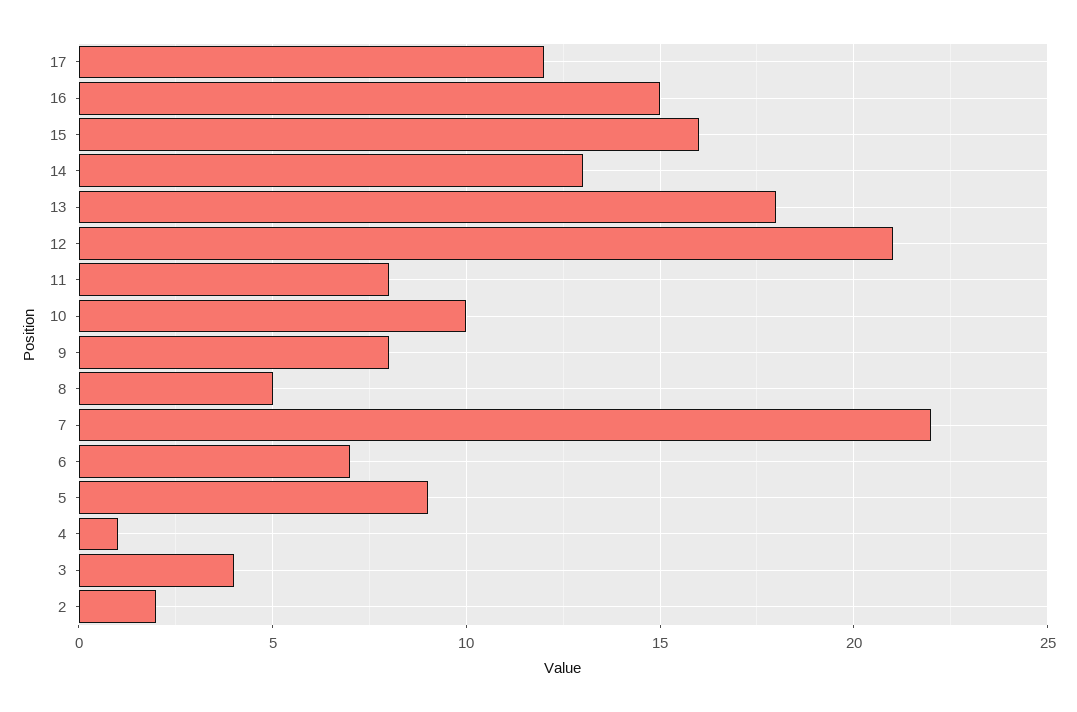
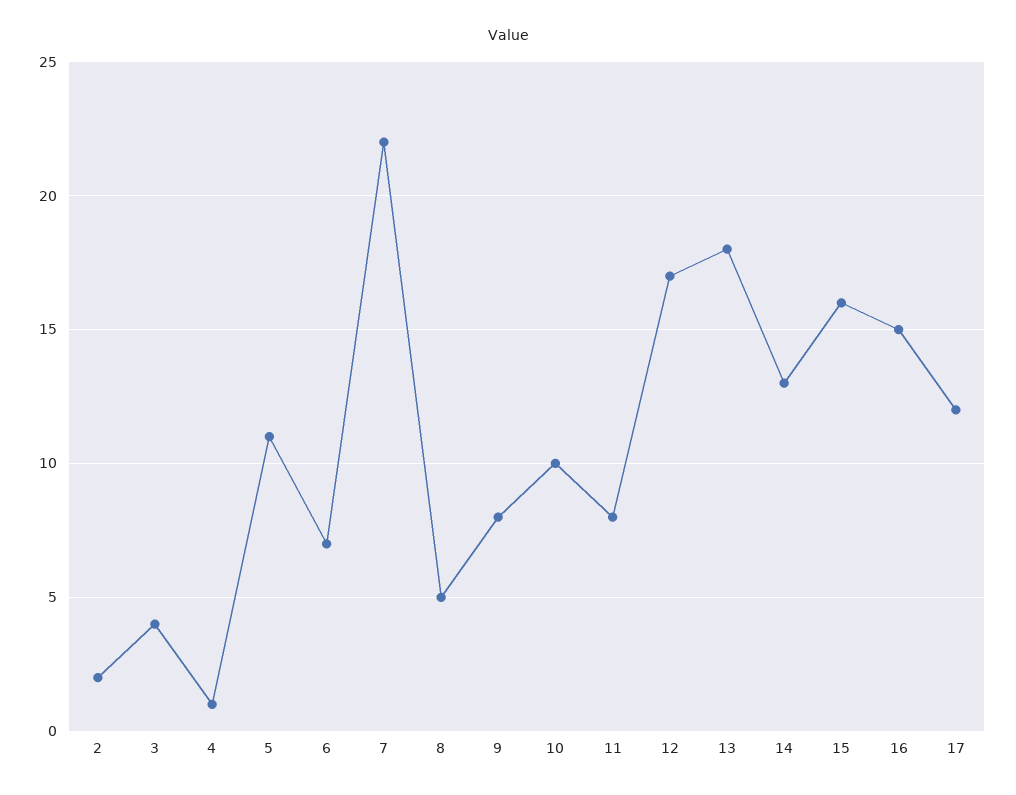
12: 21 -> 17
5: 9 -> 11

